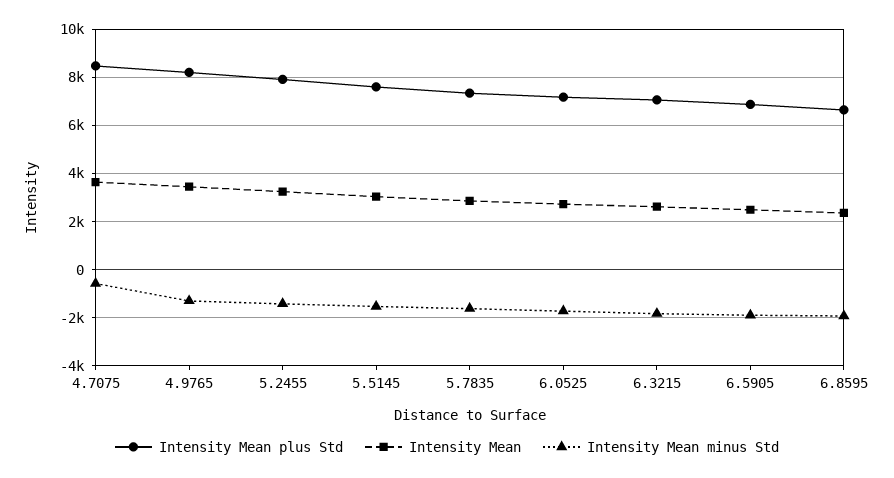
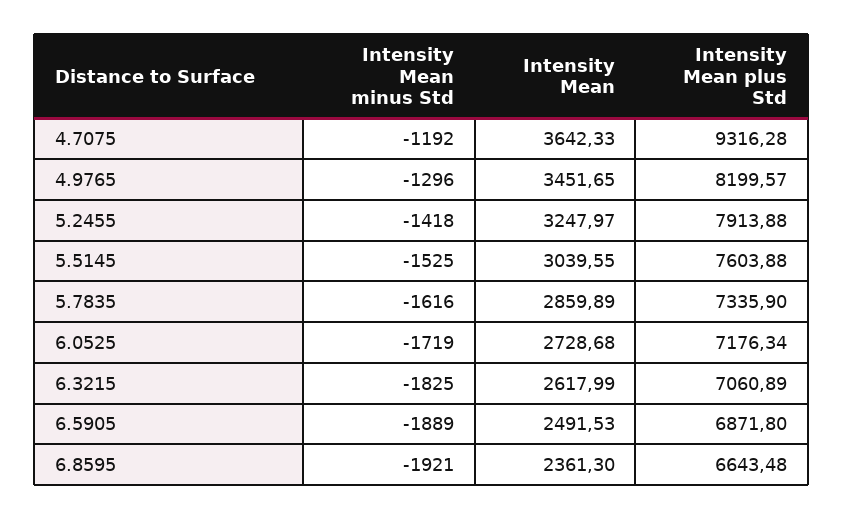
Intensity Mean plus Std, 4.7075: 8500 -> 9316.28
Intensity Mean minus Std, 4.7075: -500 -> -1192

